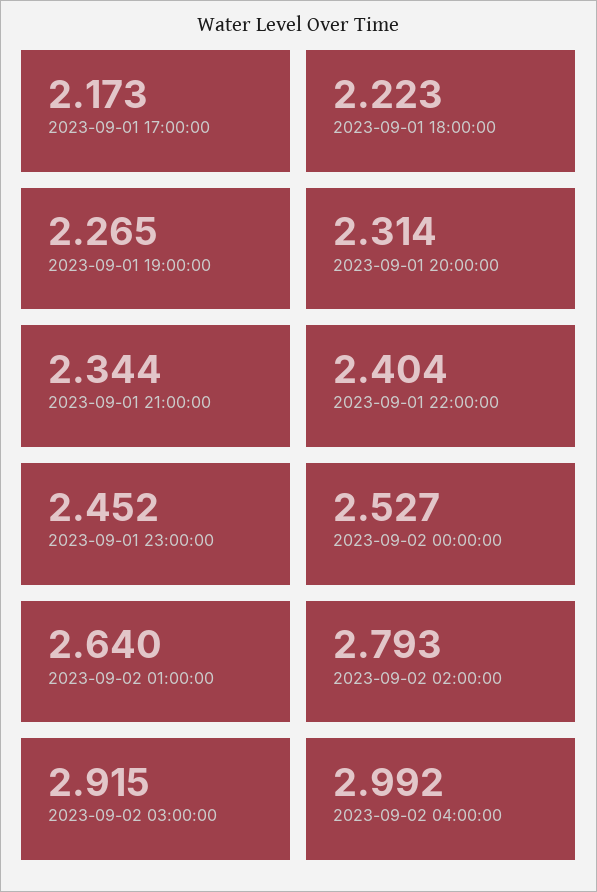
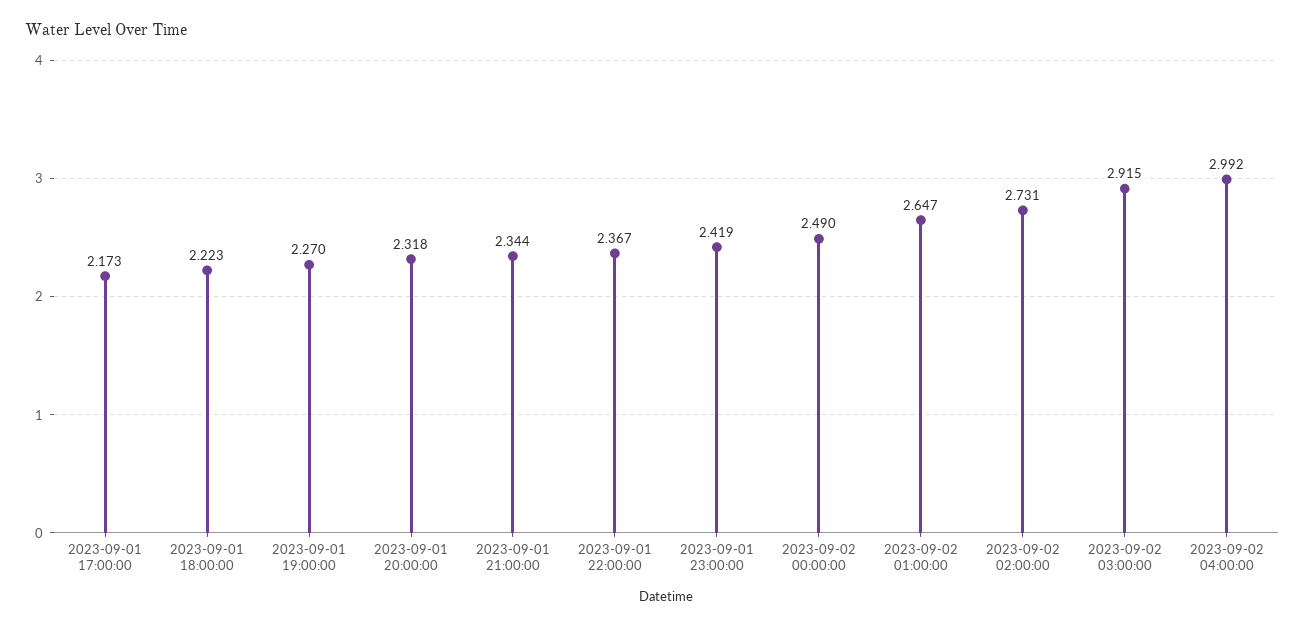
2023-09-01 19:00:00: 2.265 -> 2.27
2023-09-01 20:00:00: 2.314 -> 2.318
2023-09-01 22:00:00: 2.404 -> 2.367
2023-09-01 23:00:00: 2.452 -> 2.419
2023-09-02 00:00:00: 2.527 -> 2.49
2023-09-02 01:00:00: 2.64 -> 2.647
2023-09-02 02:00:00: 2.793 -> 2.731

